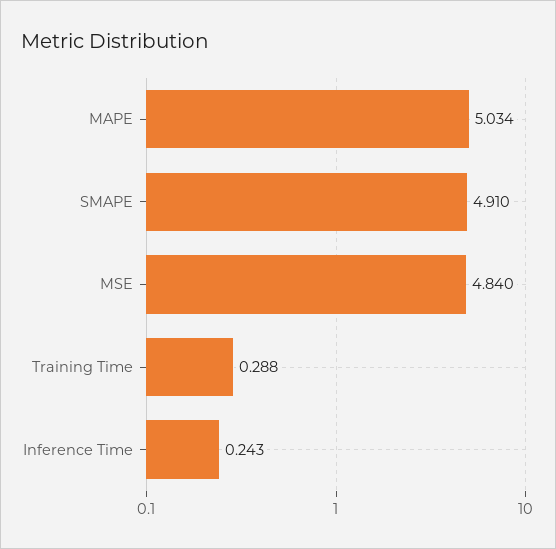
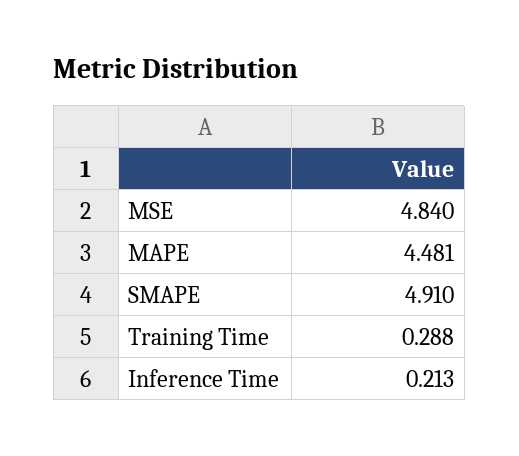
MAPE: 5.034 -> 4.481
Inference Time: 0.243 -> 0.213

